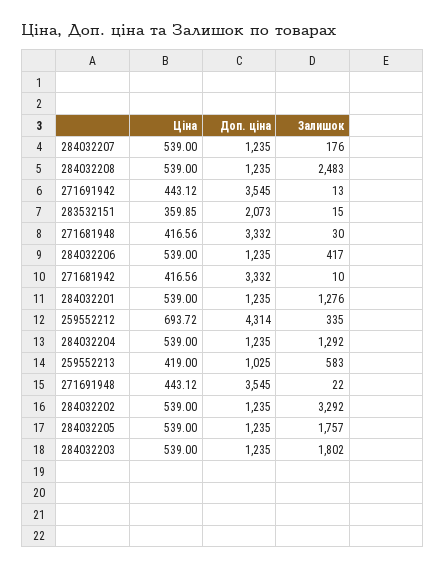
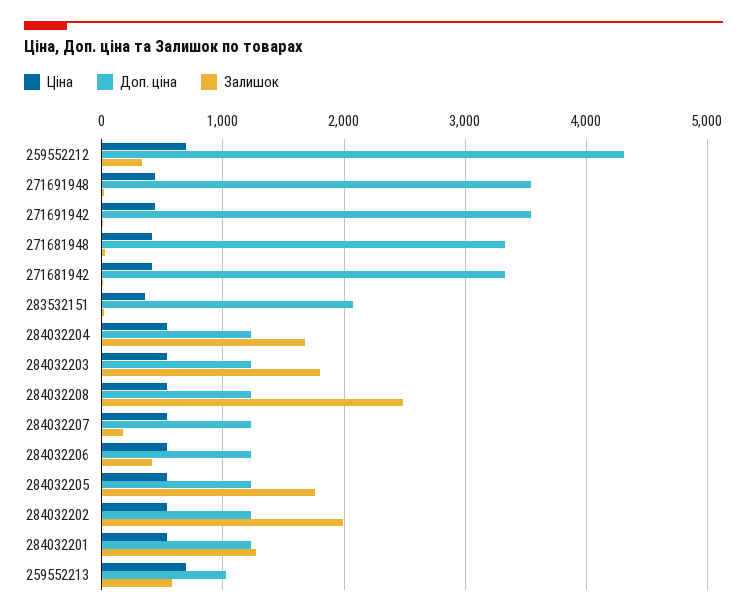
Залишок, 284032204: 1292 -> 1700
Ціна, 259552213: 419 -> 700
Залишок, 284032202: 3292 -> 2000

